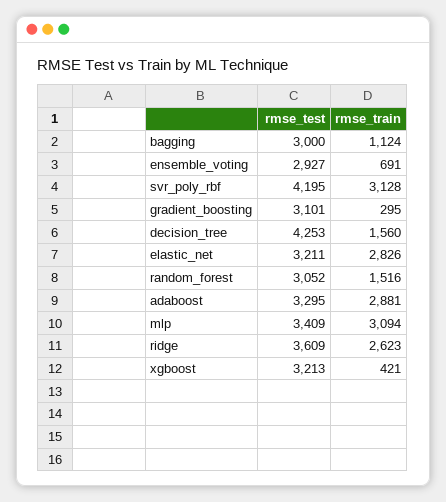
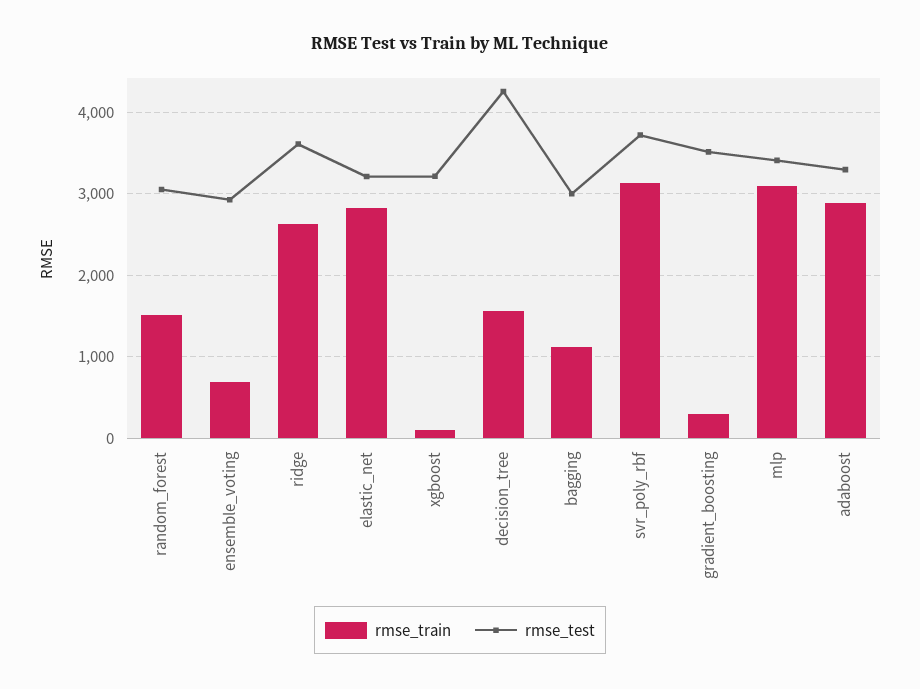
rmse_test, svr_poly_rbf: 4195 -> 3700
rmse_test, gradient_boosting: 3101 -> 3500
rmse_train, xgboost: 421 -> 100

